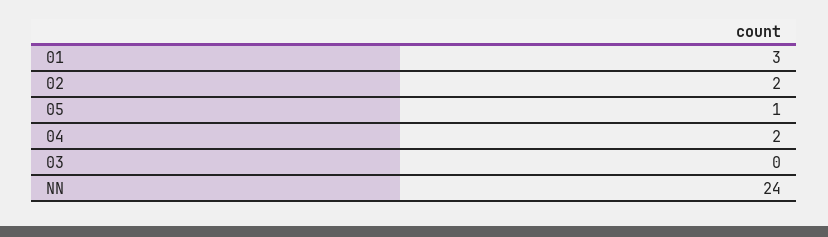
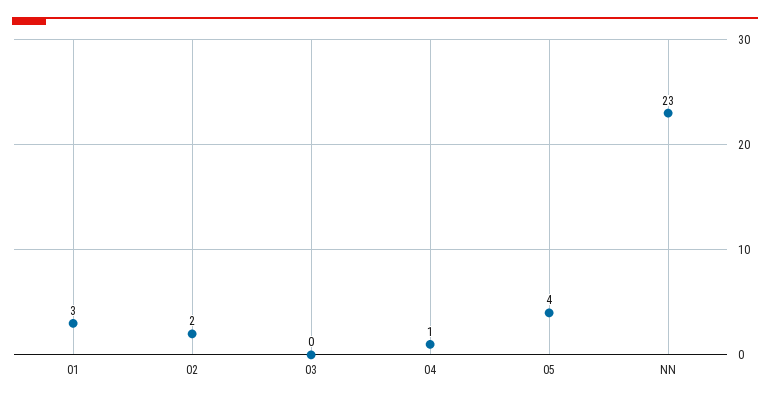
05: 1 -> 4
04: 2 -> 1
NN: 24 -> 23

